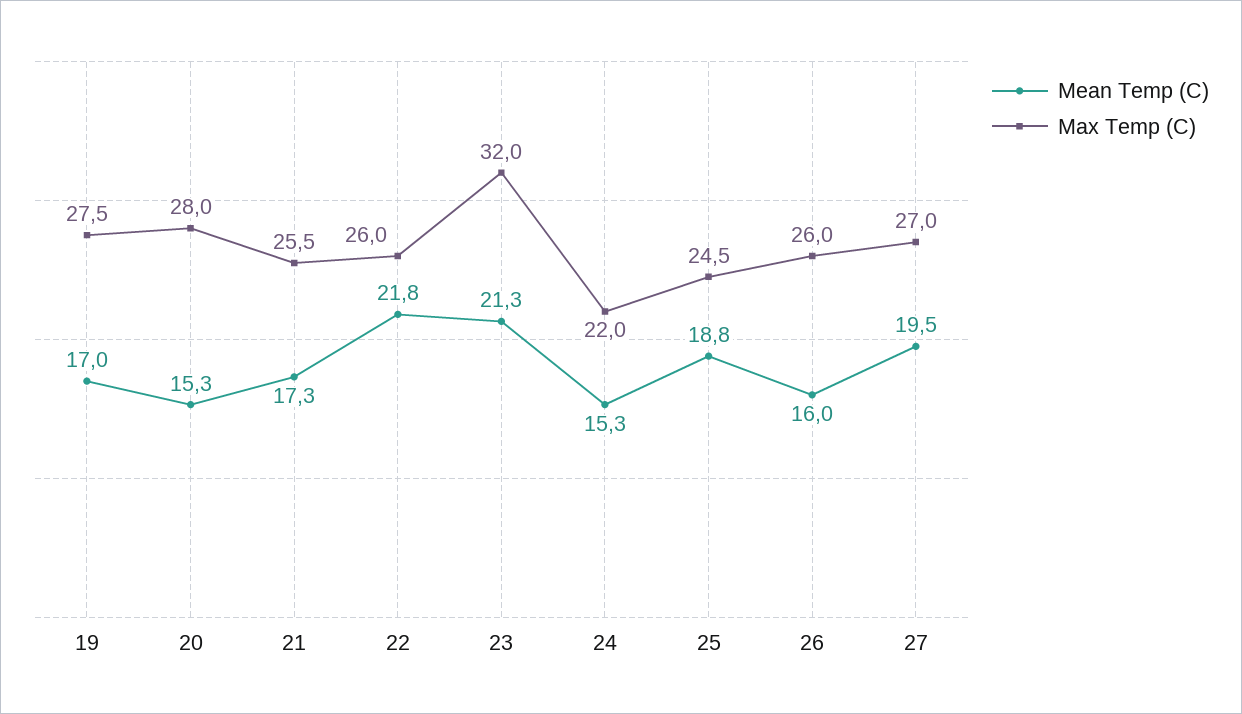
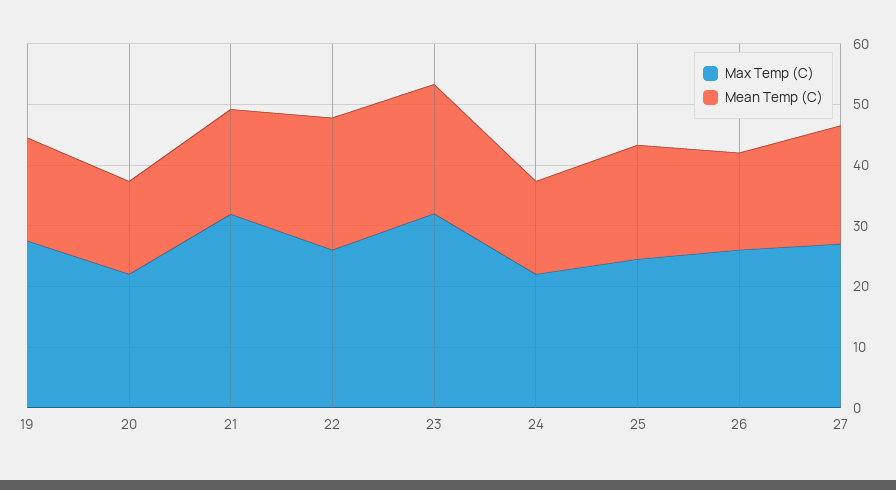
Max Temp (C), 20: 28 -> 22
Max Temp (C), 21: 25.5 -> 32

